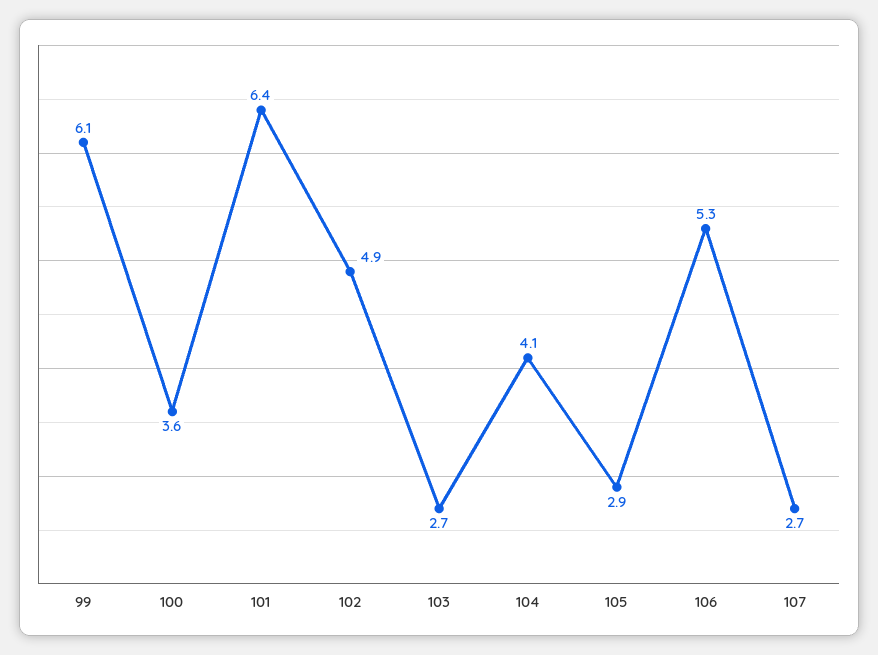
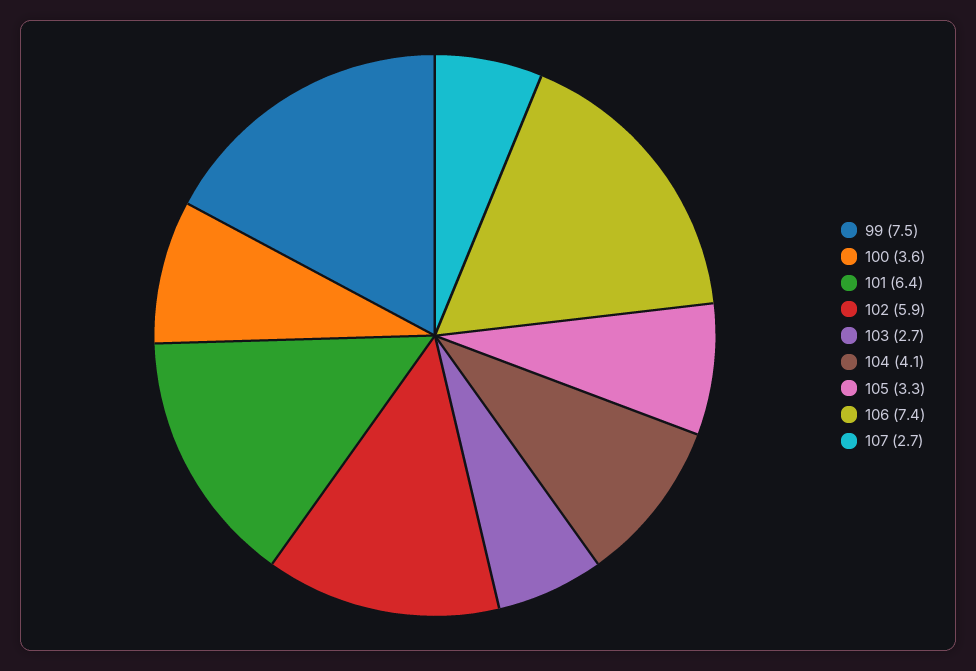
99: 6.1 -> 7.5
102: 4.9 -> 5.9
105: 2.9 -> 3.3
106: 5.3 -> 7.4

